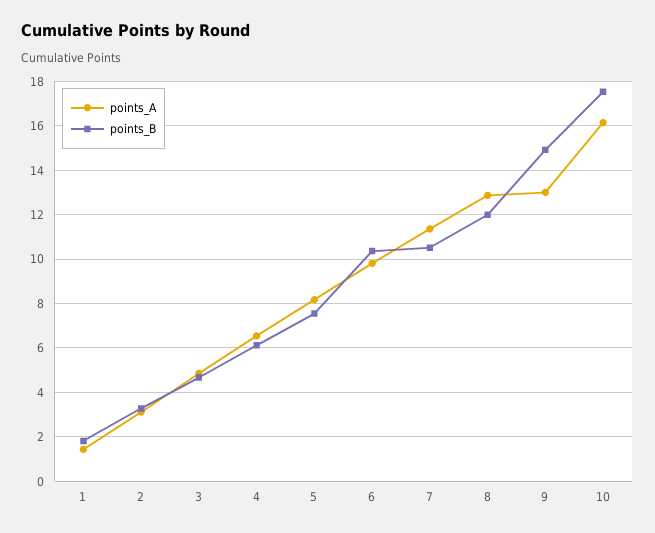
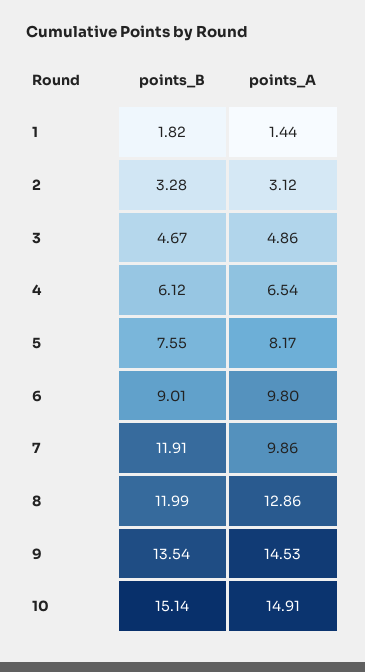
points_B, 6: 10.5 -> 9.01
points_A, 7: 11.5 -> 9.86
points_B, 7: 10.5 -> 11.91
points_A, 9: 13 -> 14.53
points_B, 9: 15 -> 13.54
points_A, 10: 16 -> 14.91
points_B, 10: 17.5 -> 15.14

